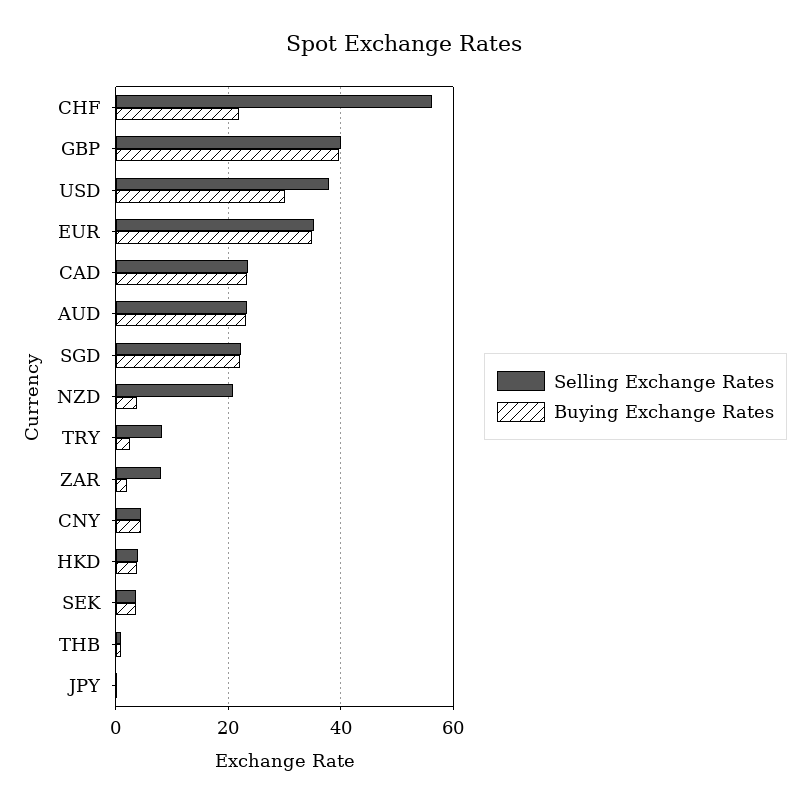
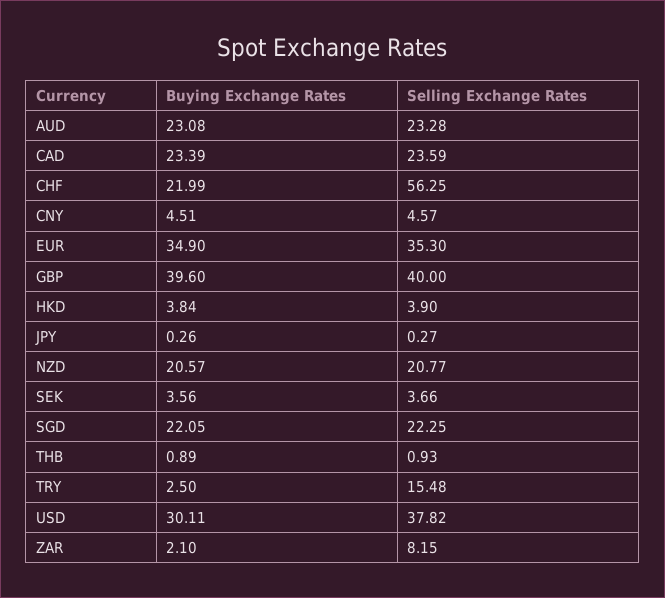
Buying Exchange Rates, NZD: 4 -> 20.57
Selling Exchange Rates, TRY: 8 -> 15.48

